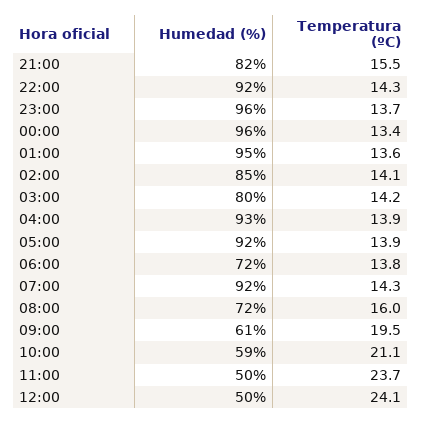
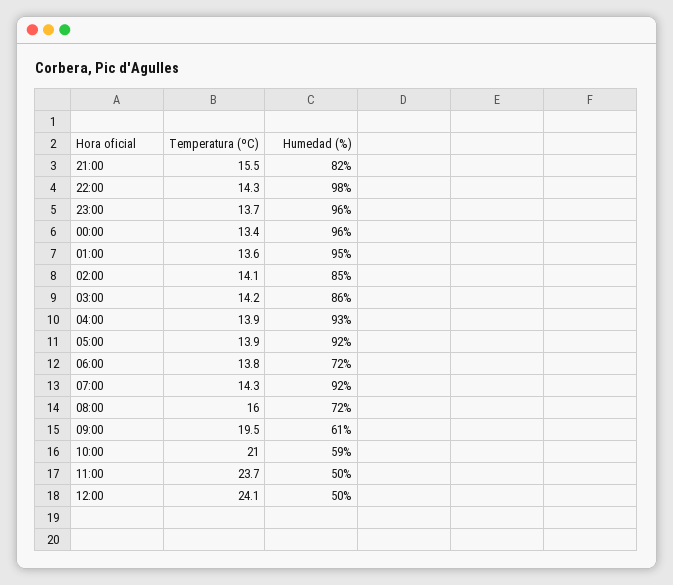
Humedad (%), 22:00: 92 -> 98
Humedad (%), 03:00: 80 -> 86
Temperatura (ºC), 10:00: 21.1 -> 21

